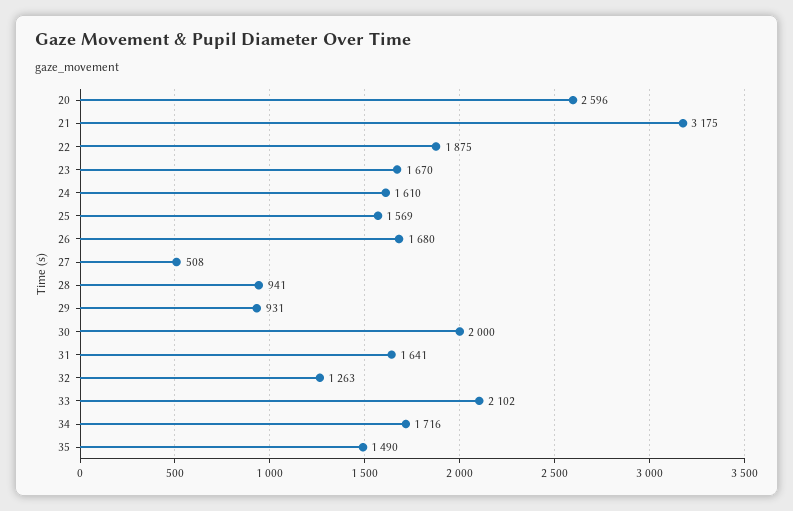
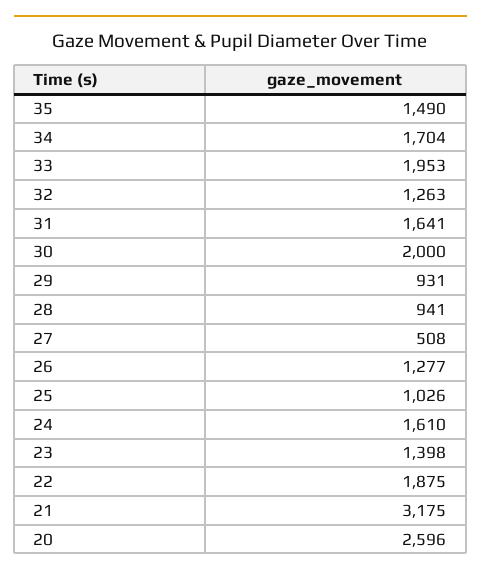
23: 1670 -> 1398
25: 1569 -> 1026
26: 1680 -> 1277
33: 2102 -> 1953
34: 1716 -> 1704

